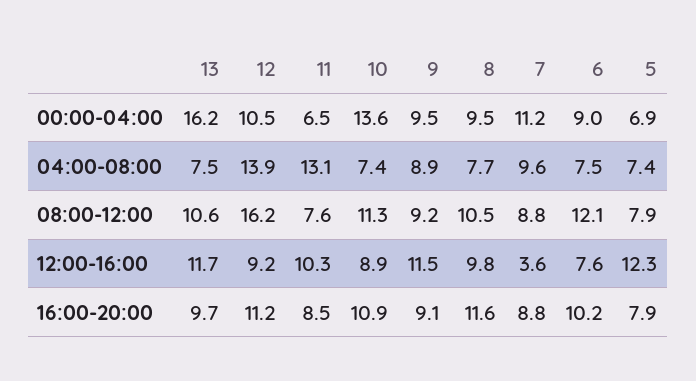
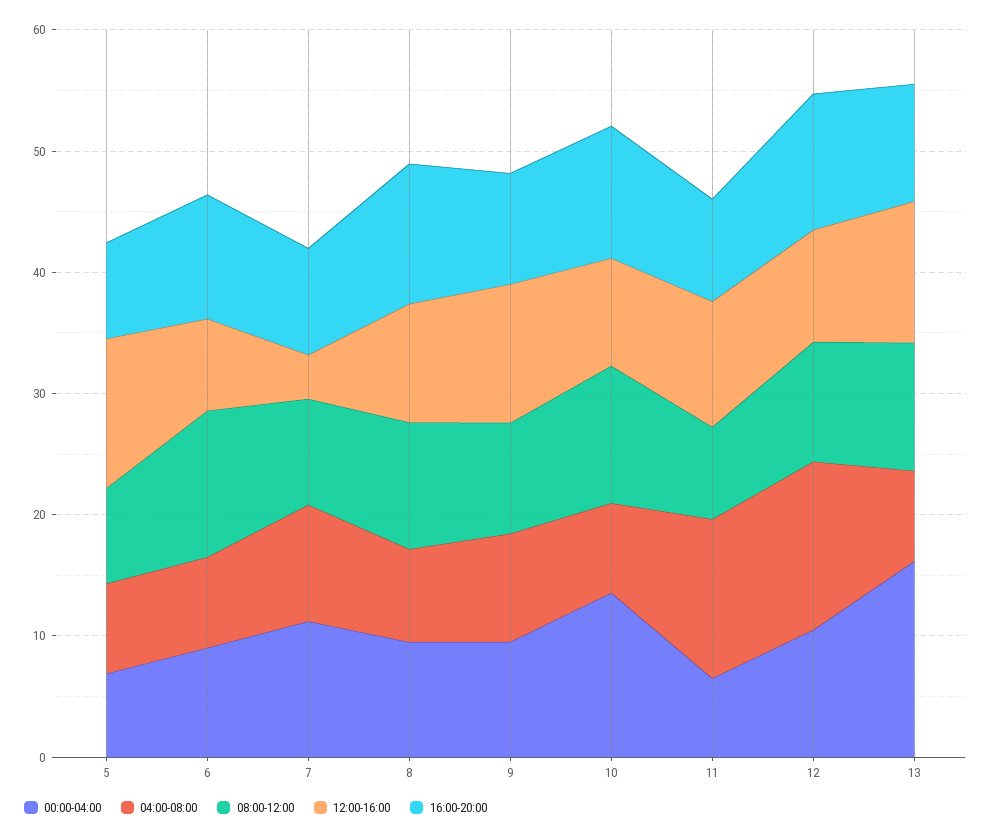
08:00-12:00, 12: 16.2 -> 10

